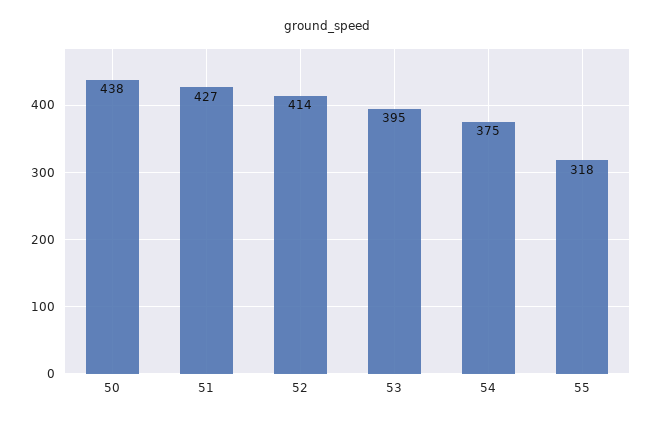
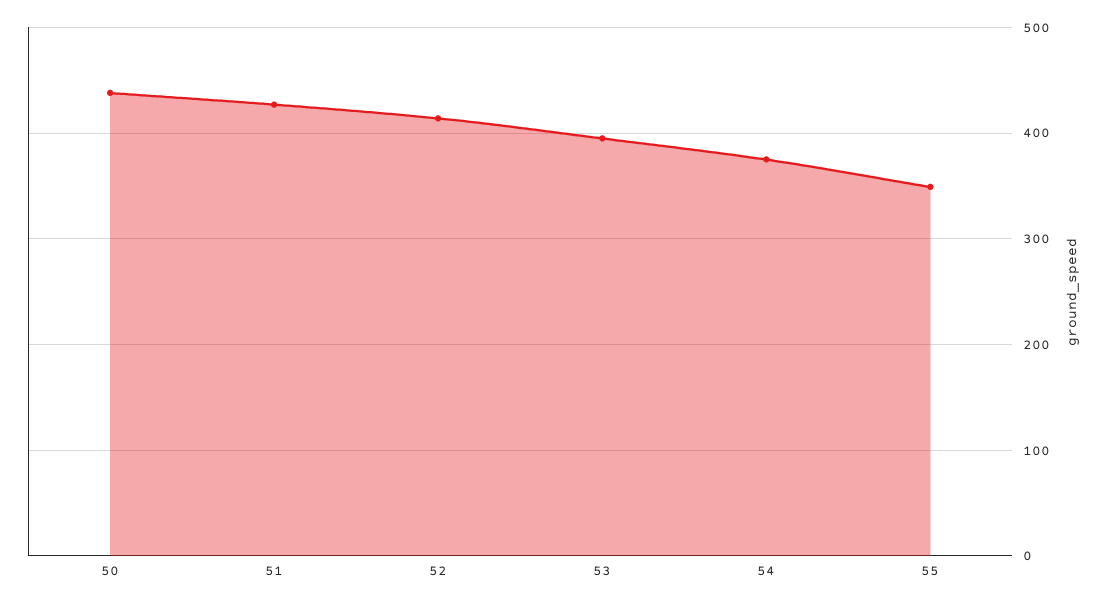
55: 318 -> 350

